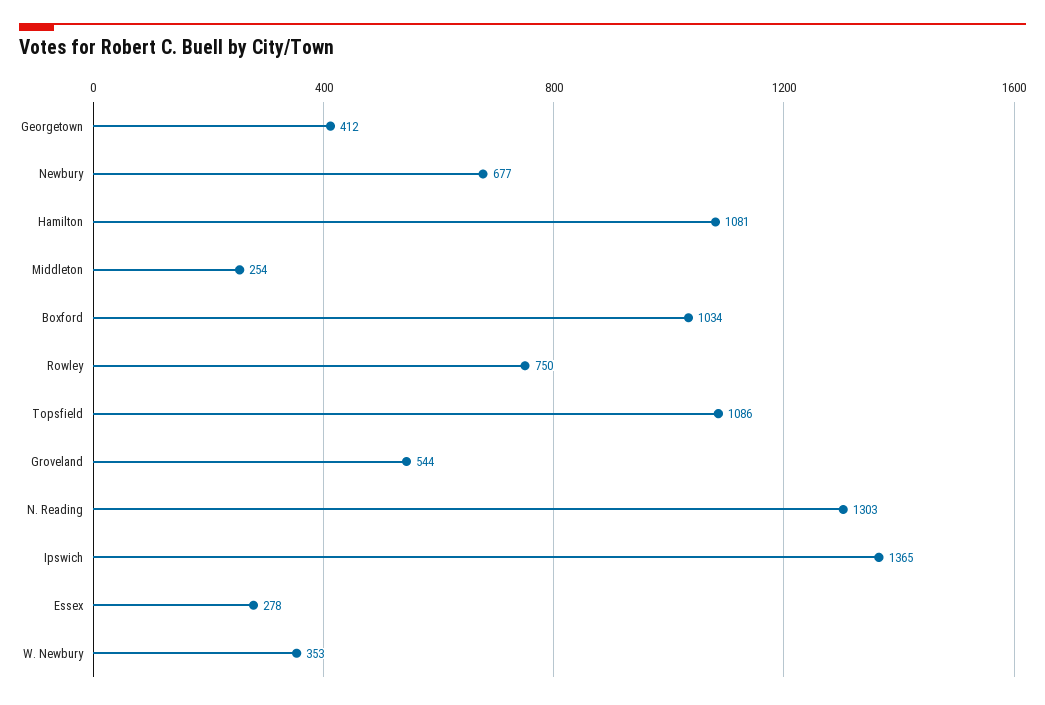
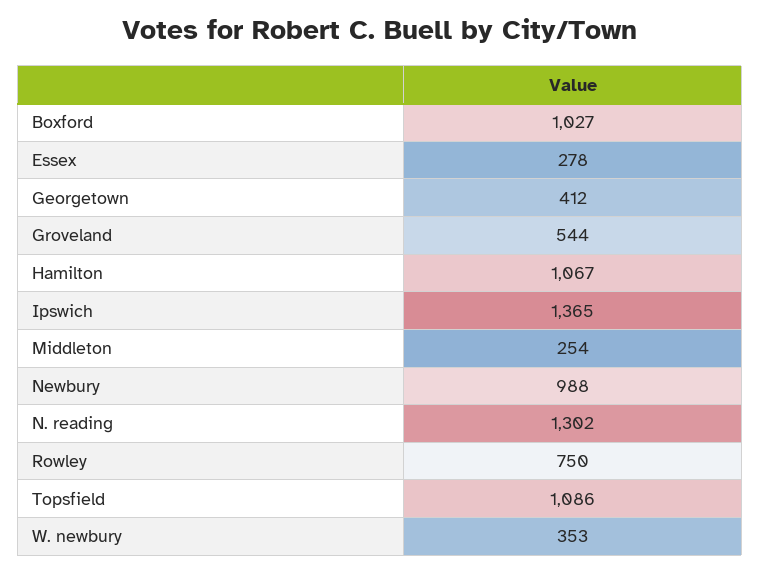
Newbury: 677 -> 988
Hamilton: 1081 -> 1067
Boxford: 1034 -> 1027
N. Reading: 1303 -> 1302

